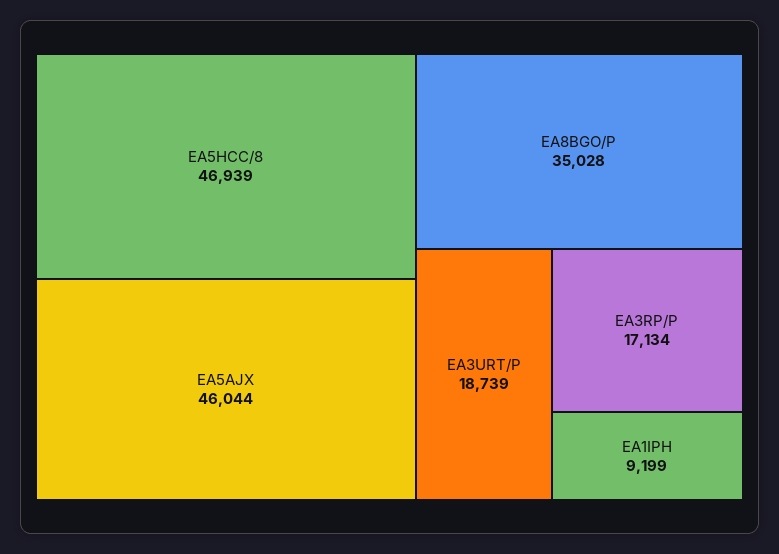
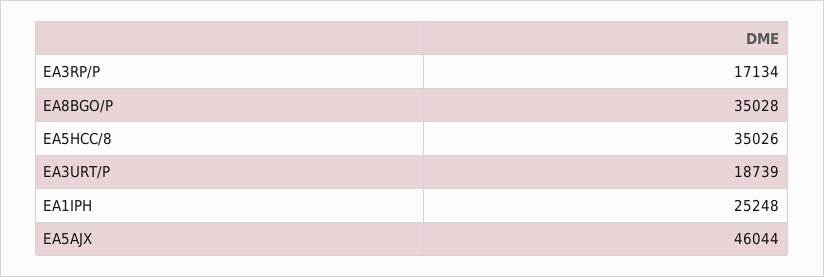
EA5HCC/8: 46939 -> 35026
EA1IPH: 9199 -> 25248

